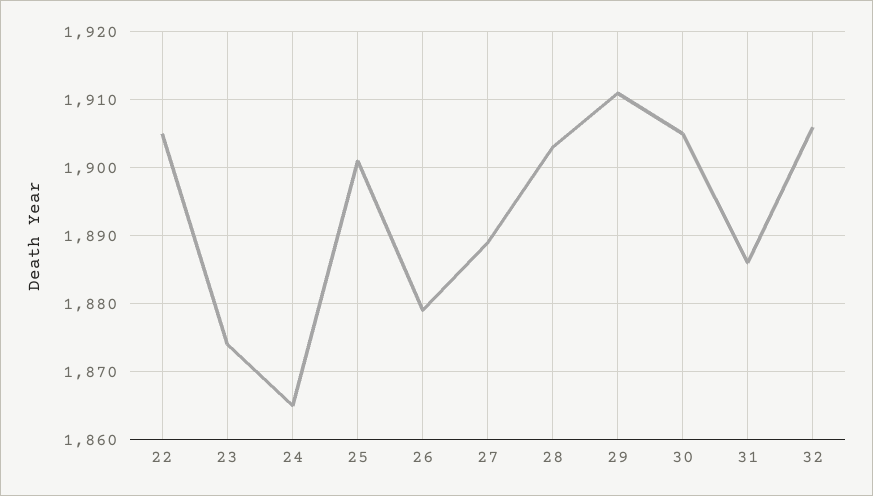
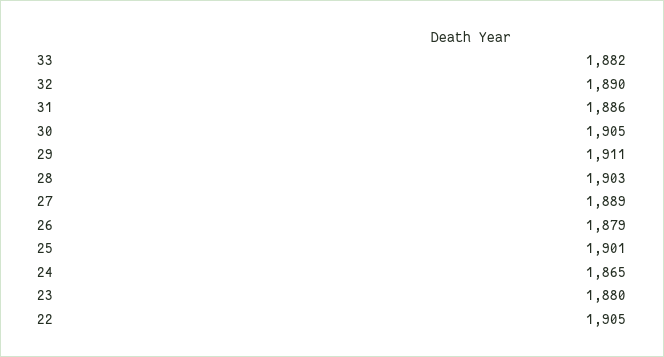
23: 1874 -> 1880
32: 1906 -> 1890
33: none -> 1882

